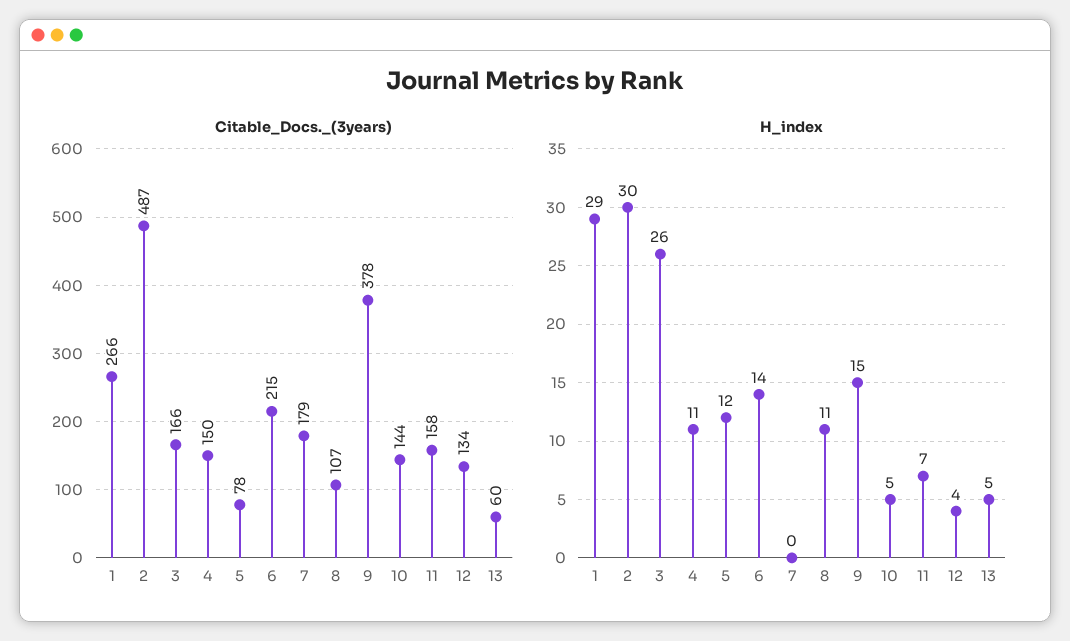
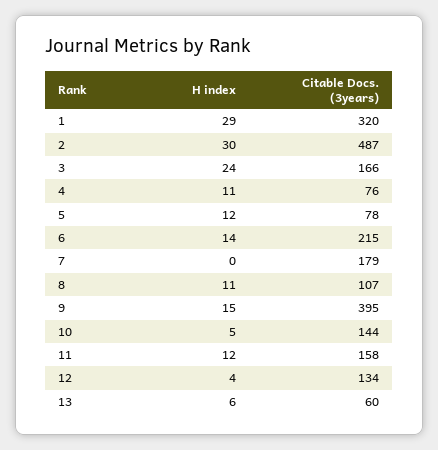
Citable_Docs._(3years), 1: 266 -> 320
Citable_Docs._(3years), 4: 150 -> 76
Citable_Docs._(3years), 9: 378 -> 395
H_index, 3: 26 -> 24
H_index, 11: 7 -> 12
H_index, 13: 5 -> 6

